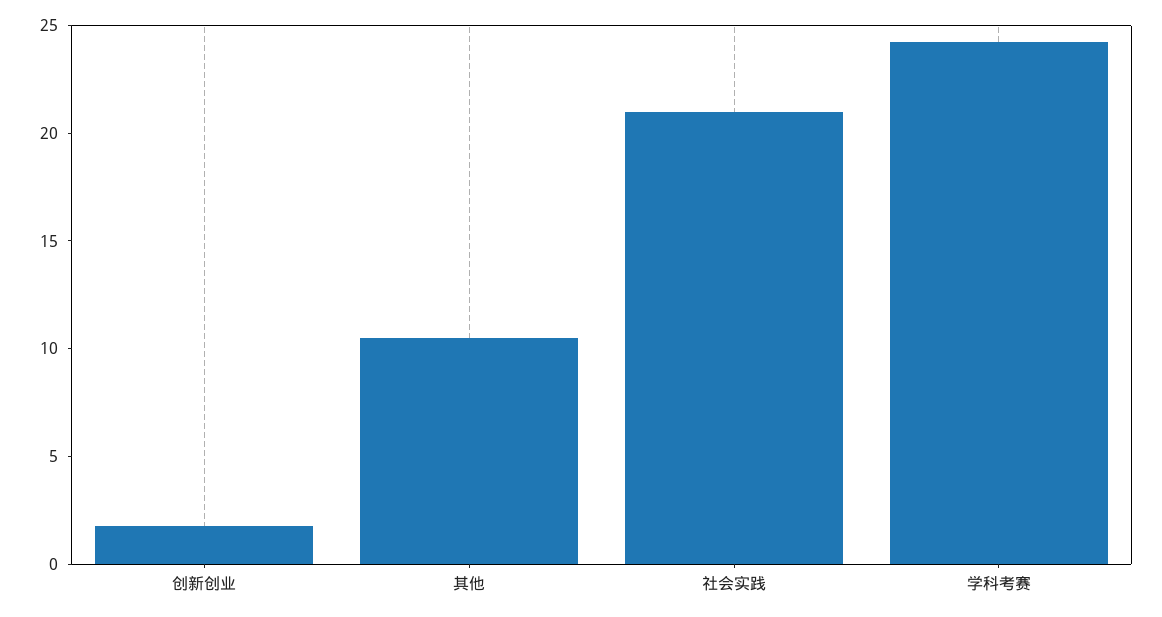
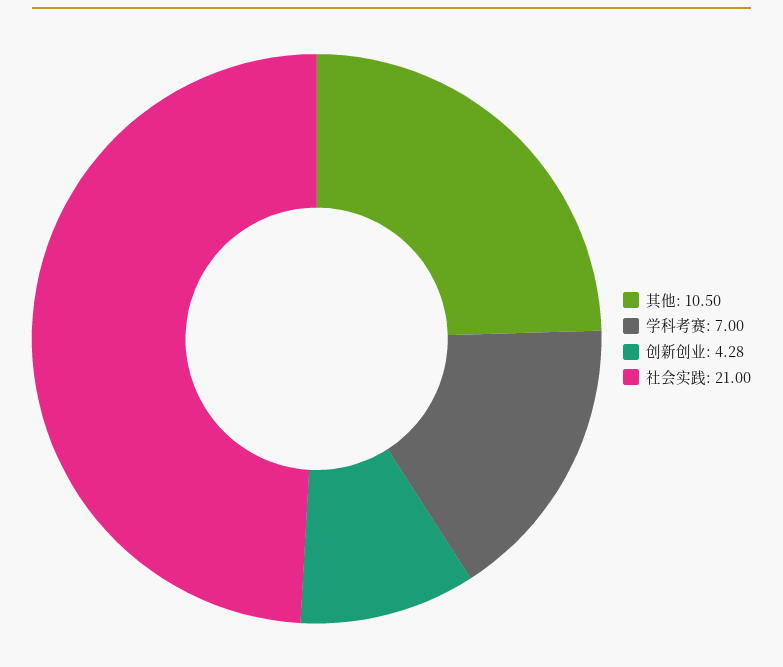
创新创业: 2 -> 4.28
学科考赛: 24 -> 7

